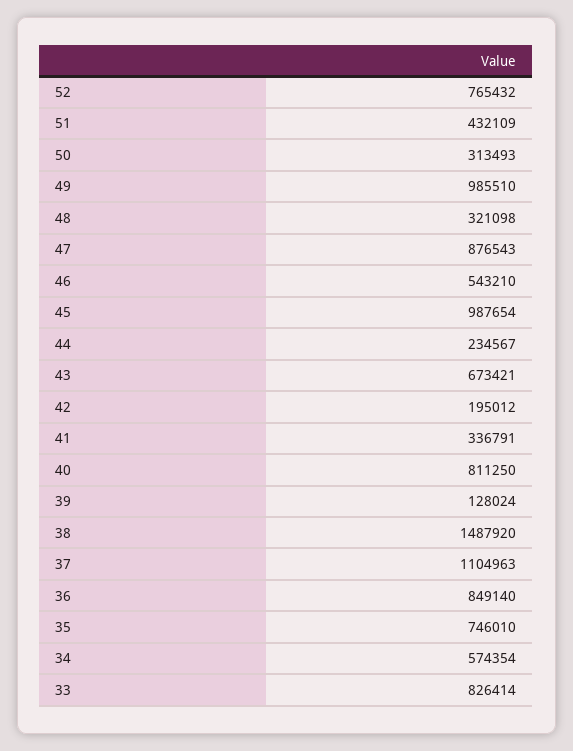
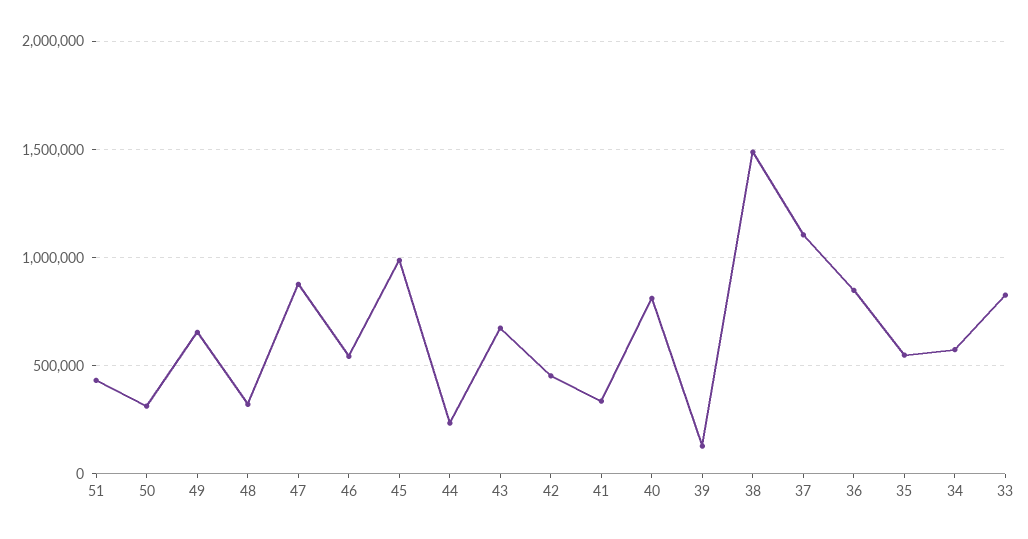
52: 765432 -> none
49: 985510 -> 650000
42: 195012 -> 450000
35: 746010 -> 550000

